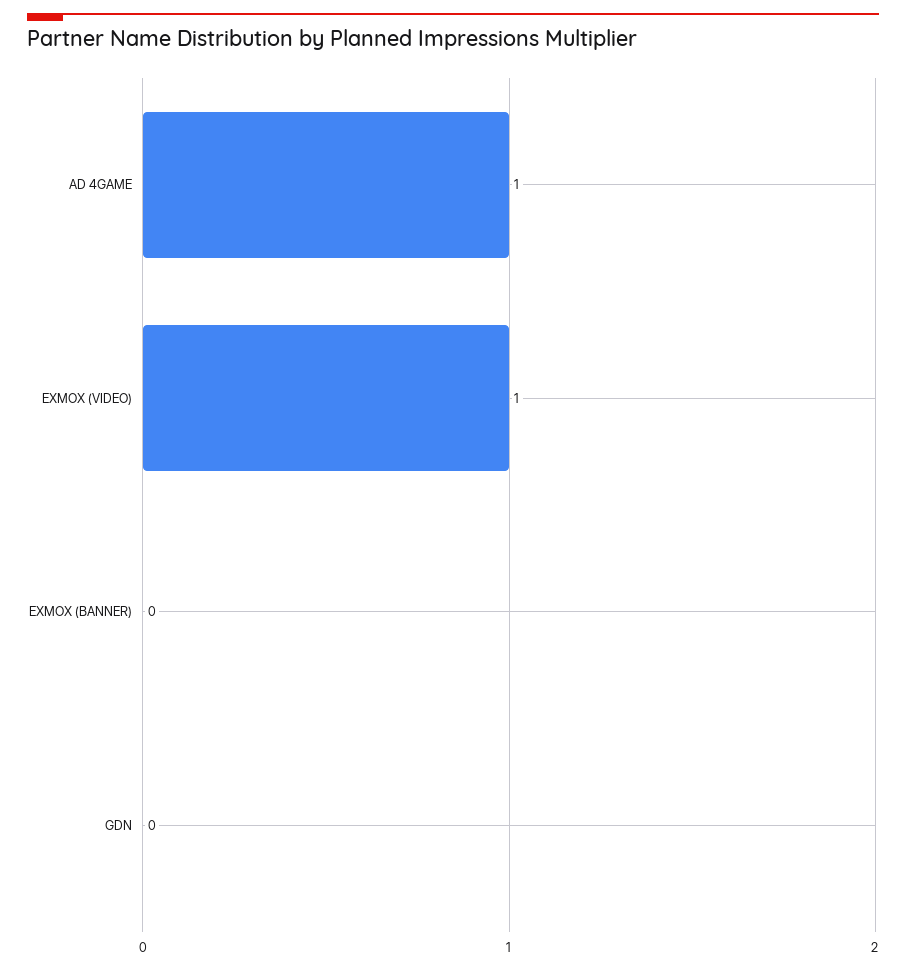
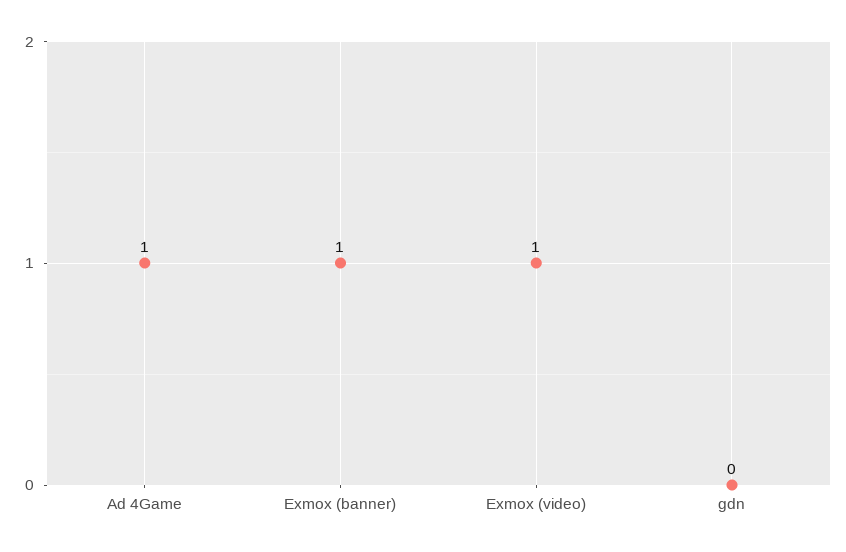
EXMOX (BANNER): 0 -> 1

